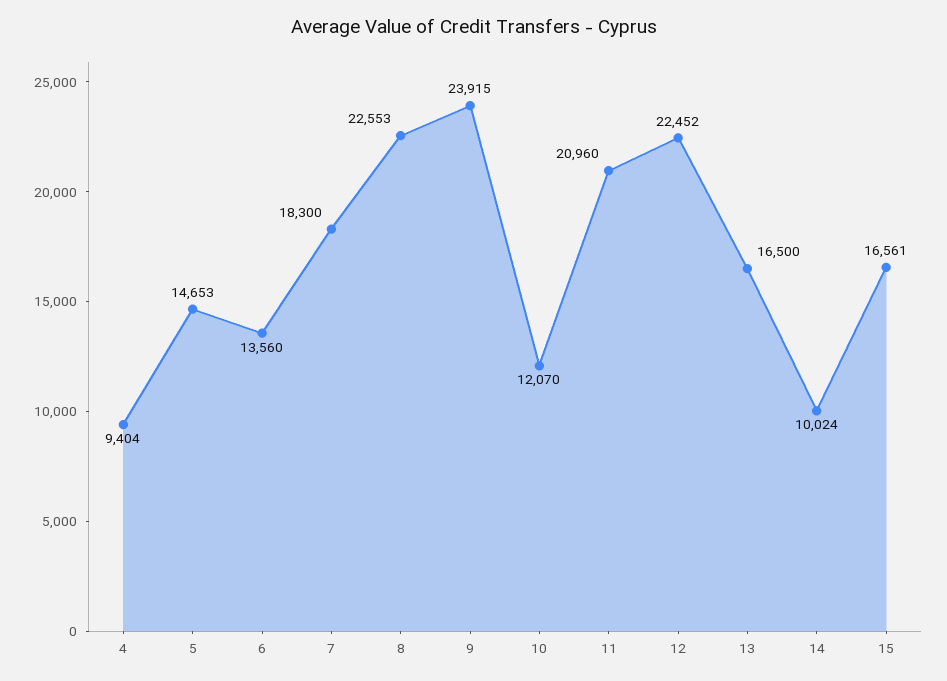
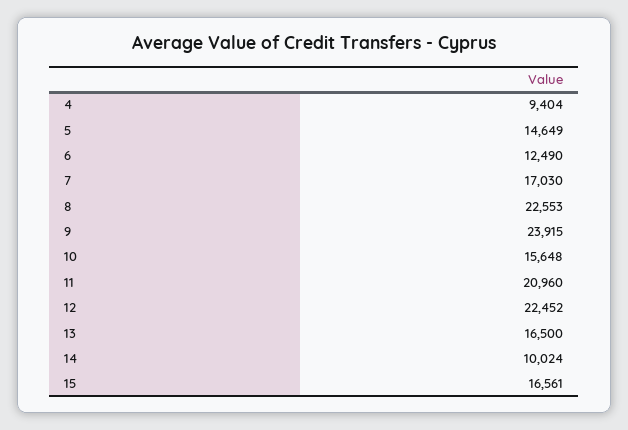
5: 14653 -> 14649
6: 13560 -> 12490
7: 18300 -> 17030
10: 12070 -> 15648

